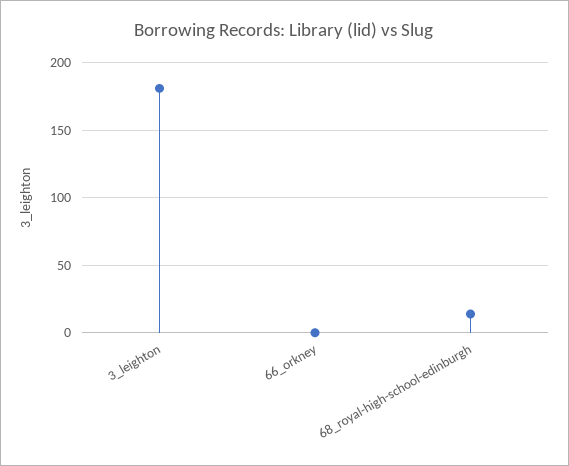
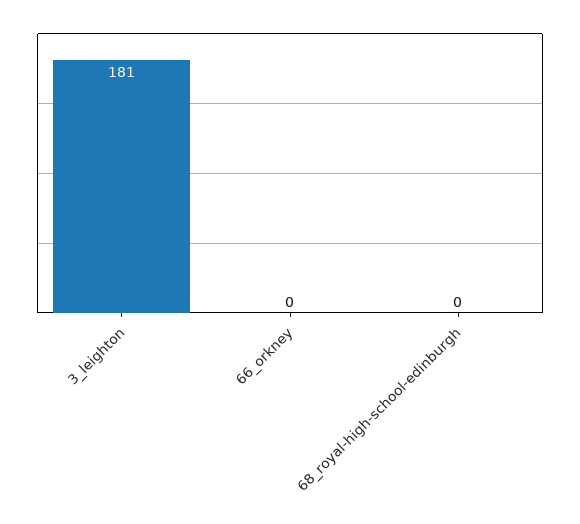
68_royal-high-school-edinburgh: 15 -> 0

